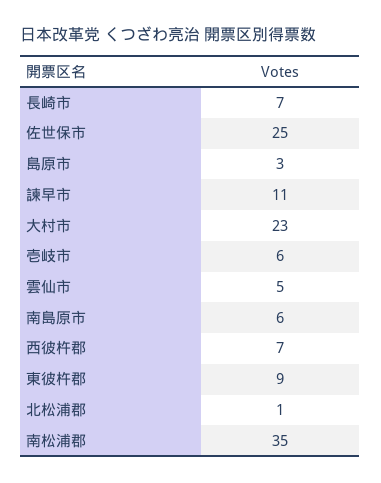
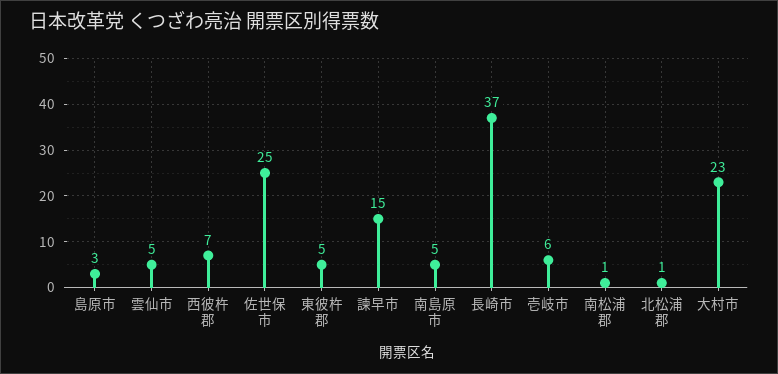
長崎市: 7 -> 37
諫早市: 11 -> 15
南島原市: 6 -> 5
東彼杵郡: 9 -> 5
南松浦郡: 35 -> 1

